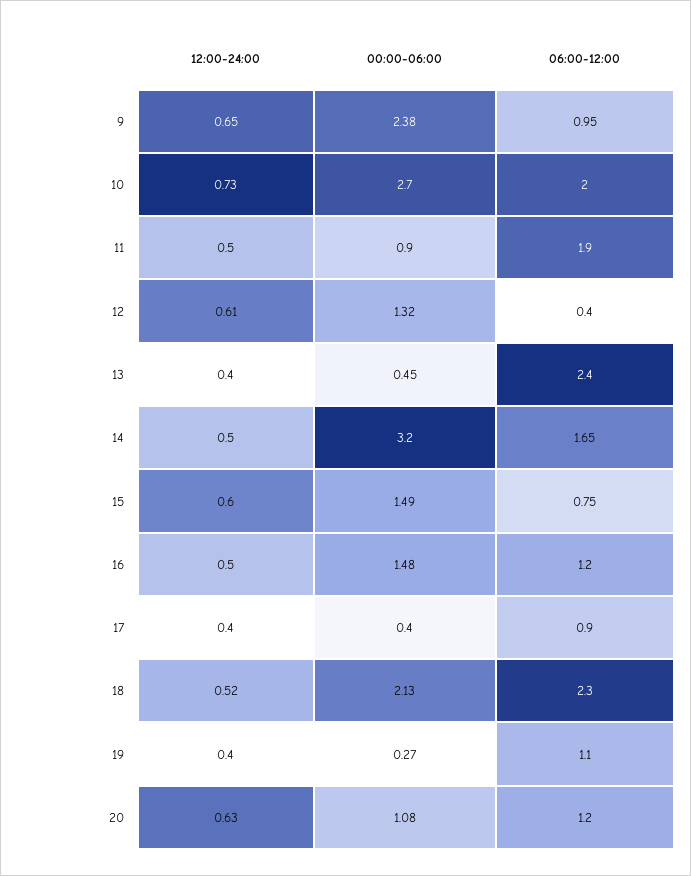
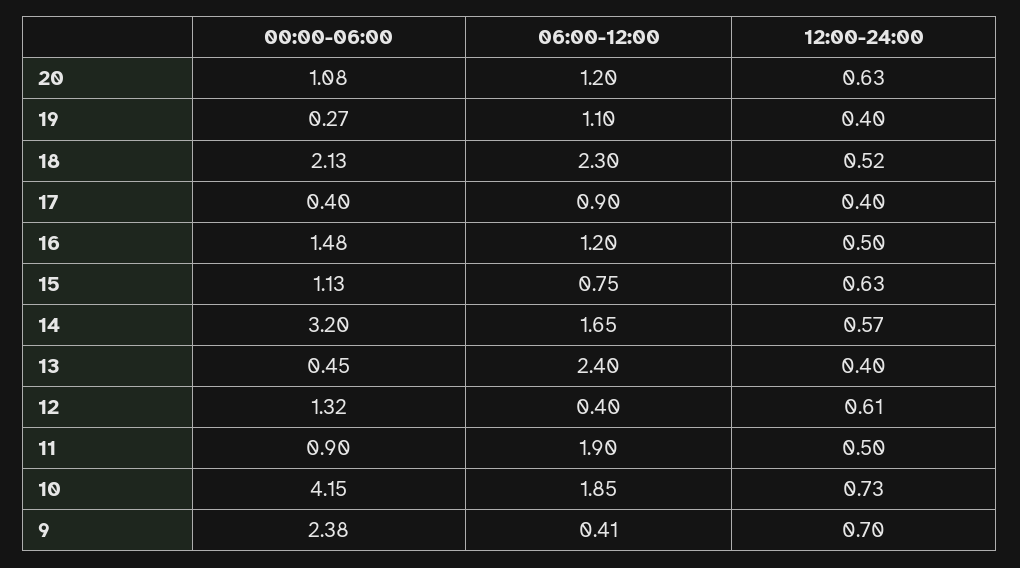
12:00-24:00, 9: 0.65 -> 0.7
06:00-12:00, 9: 0.95 -> 0.41
00:00-06:00, 10: 2.7 -> 4.15
06:00-12:00, 10: 2 -> 1.85
12:00-24:00, 14: 0.5 -> 0.57
12:00-24:00, 15: 0.6 -> 0.63
00:00-06:00, 15: 1.49 -> 1.13

